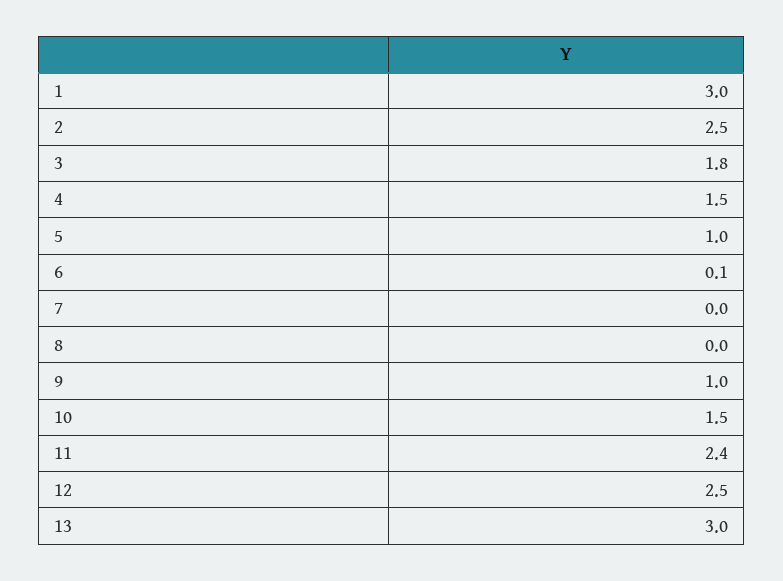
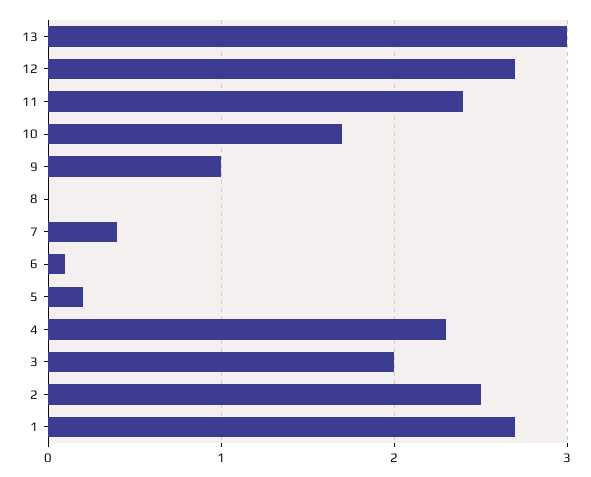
1: 3 -> 2.7
3: 1.8 -> 2
4: 1.5 -> 2.3
5: 1 -> 0.2
7: 0 -> 0.4
10: 1.5 -> 1.7
12: 2.5 -> 2.7

